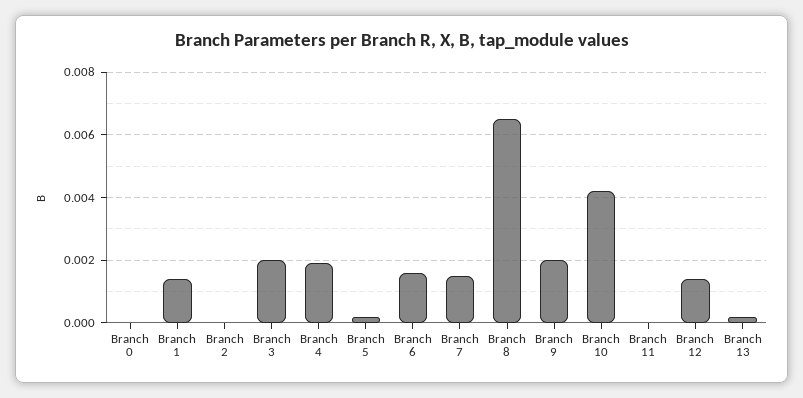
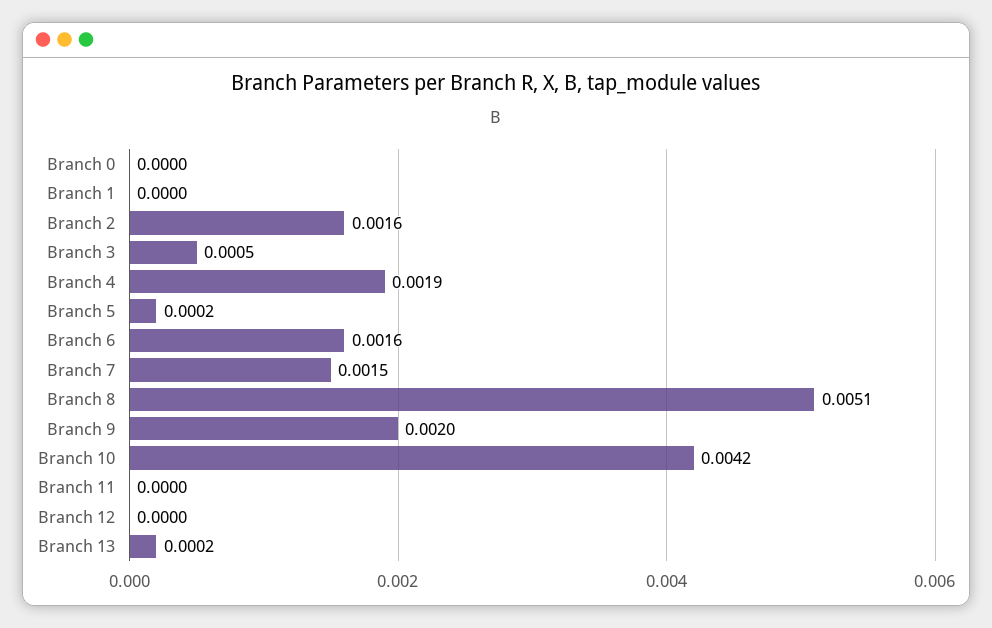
Branch 1: 0.0015 -> 0
Branch 2: 0 -> 0.0016
Branch 3: 0.002 -> 0.0005
Branch 8: 0.0065 -> 0.0051
Branch 12: 0.0015 -> 0

